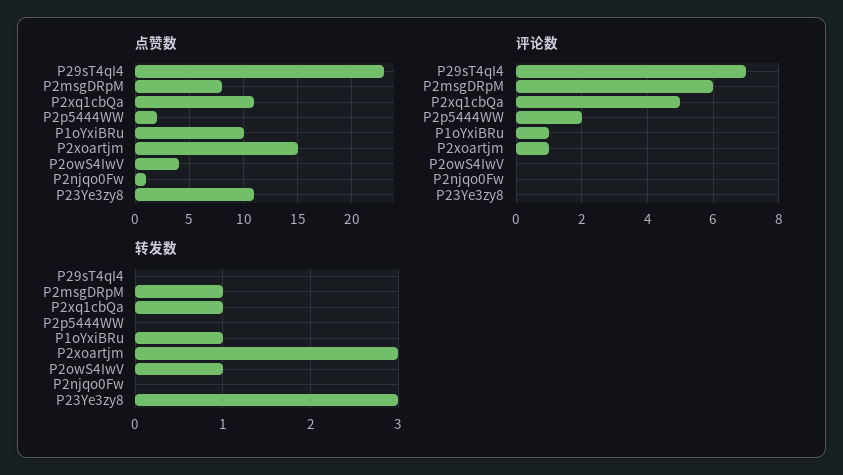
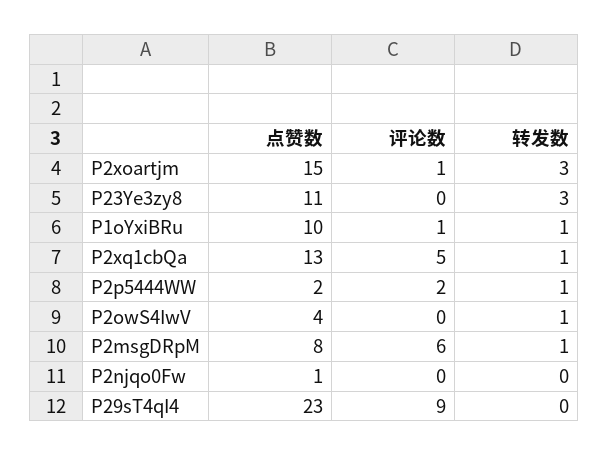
点赞数, P2xq1cbQa: 11 -> 13
评论数, P29sT4qI4: 7 -> 9
转发数, P2p5444WW: 0 -> 1

